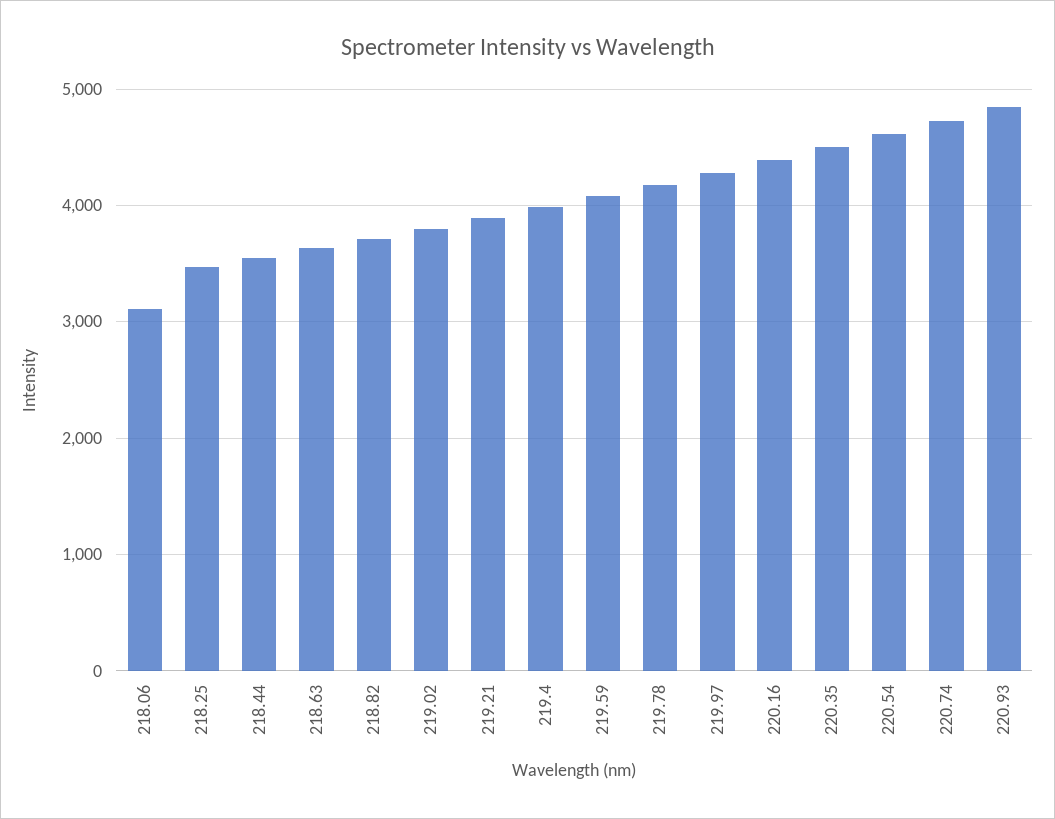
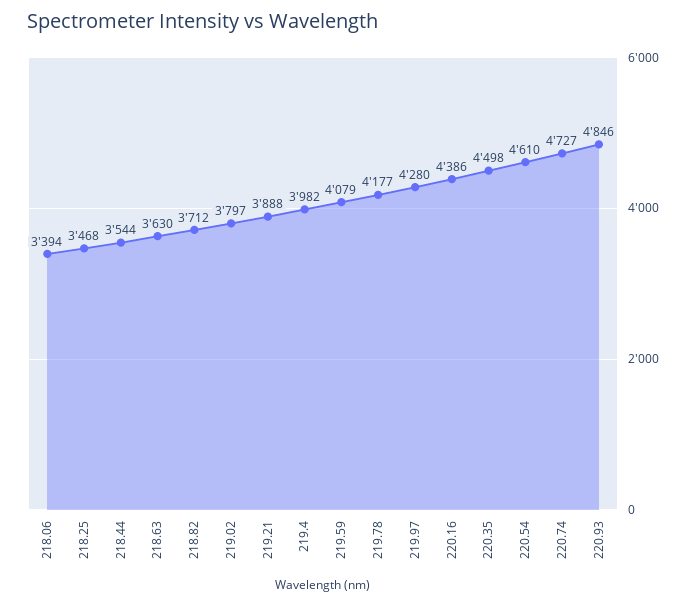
218.06: 3100 -> 3394

